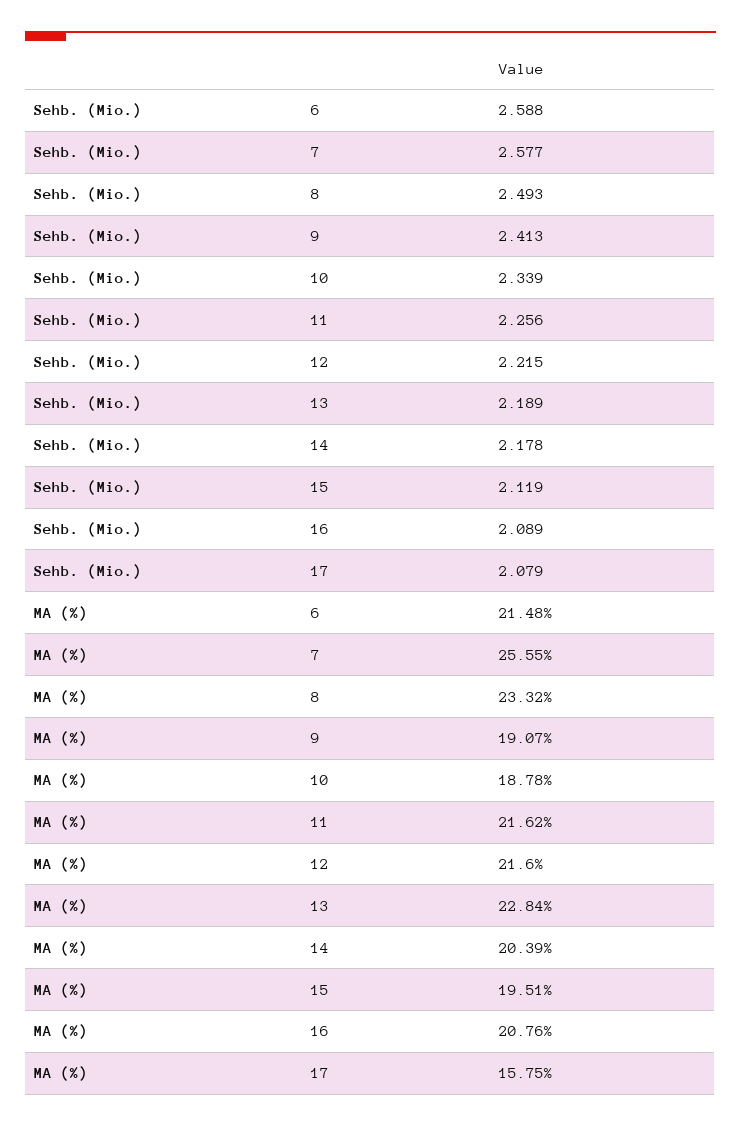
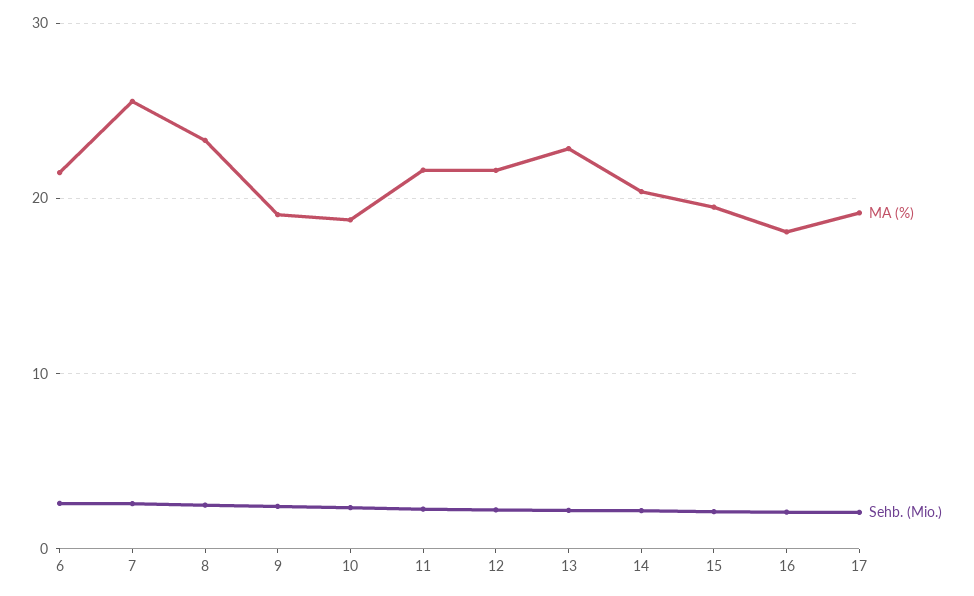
MA (%), 16: 20.76 -> 18
MA (%), 17: 15.75 -> 19

